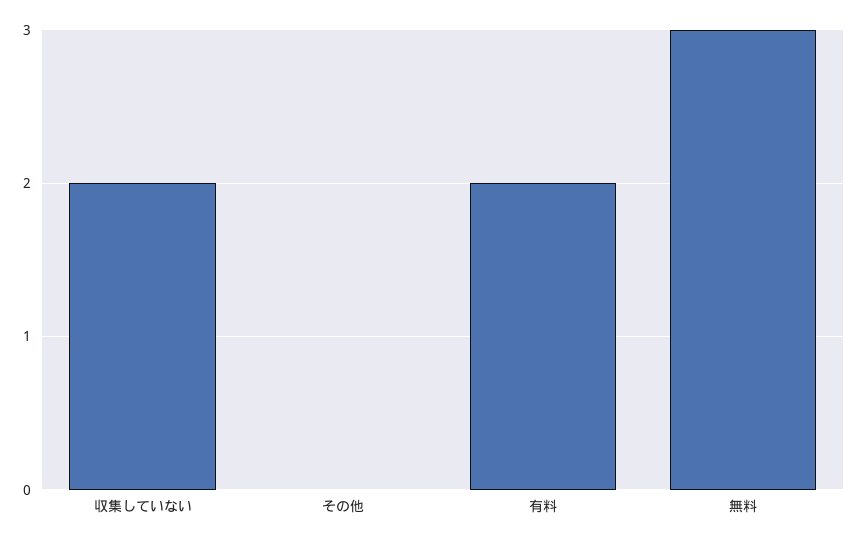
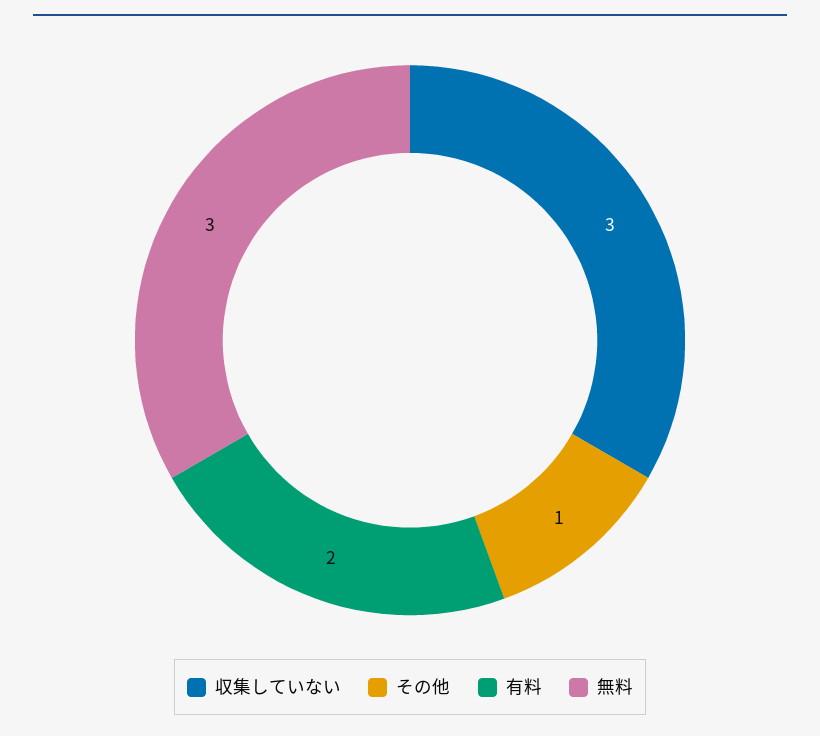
収集していない: 2 -> 3
その他: 0 -> 1

